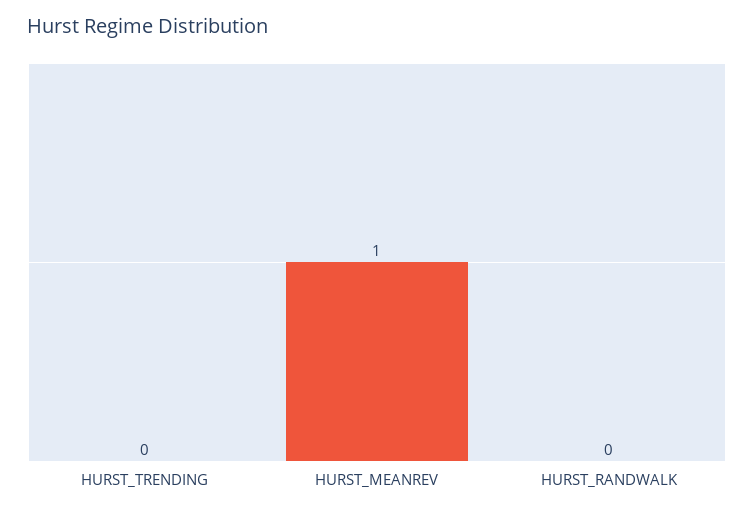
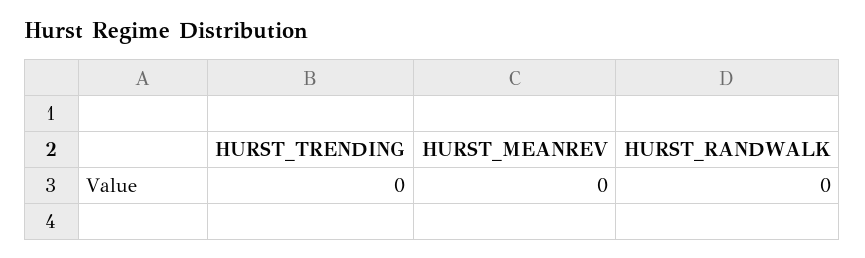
HURST_MEANREV: 1 -> 0

